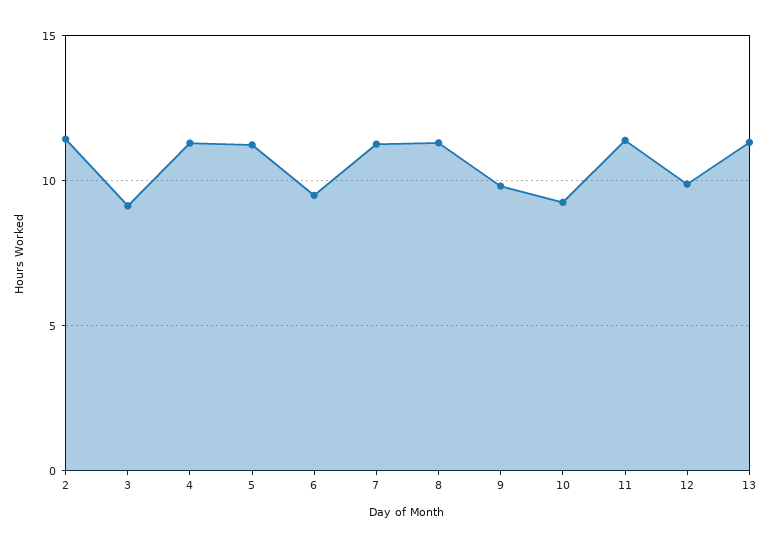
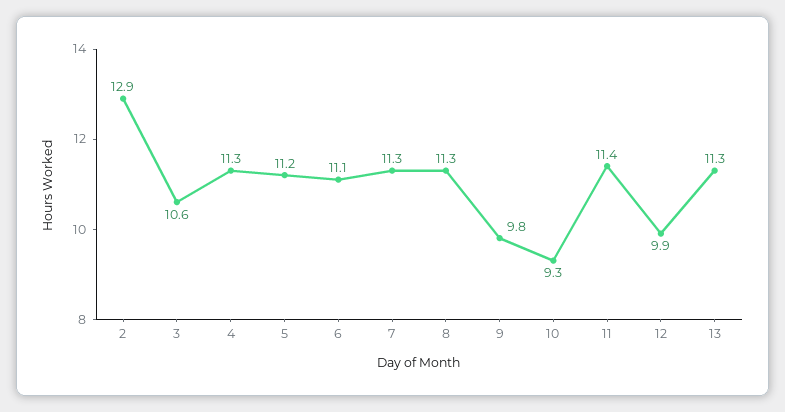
2: 11.5 -> 12.9
3: 9 -> 10.6
6: 9.5 -> 11.1

